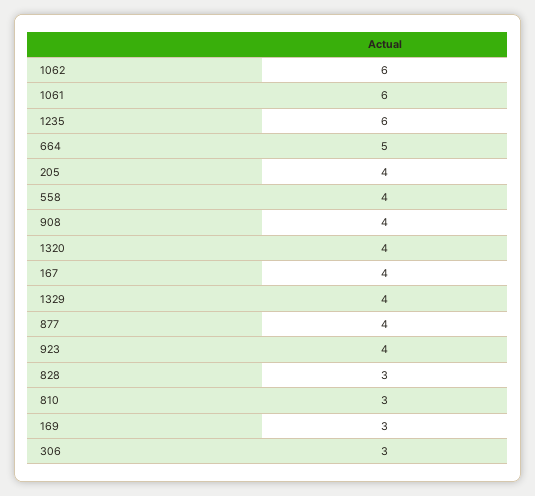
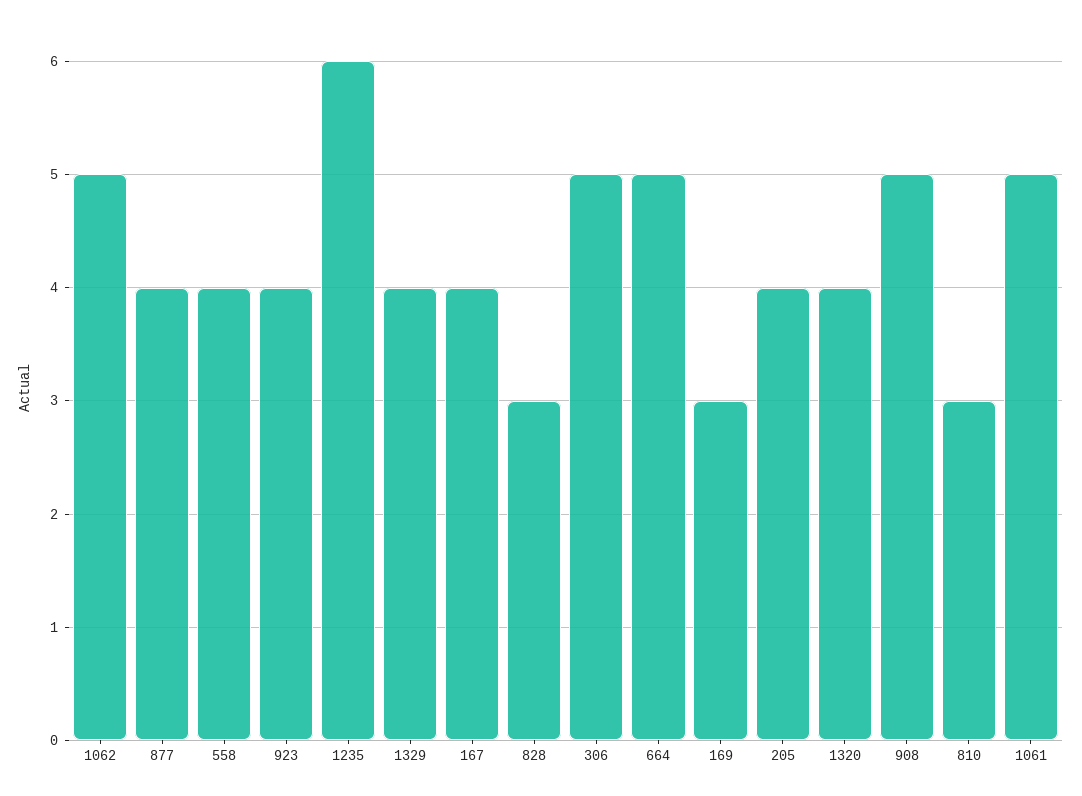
1062: 6 -> 5
1061: 6 -> 5
908: 4 -> 5
306: 3 -> 5

